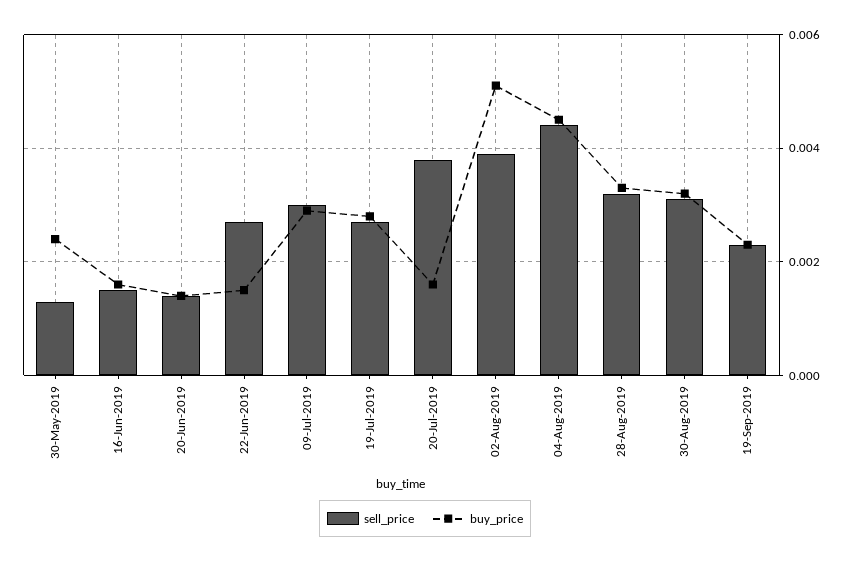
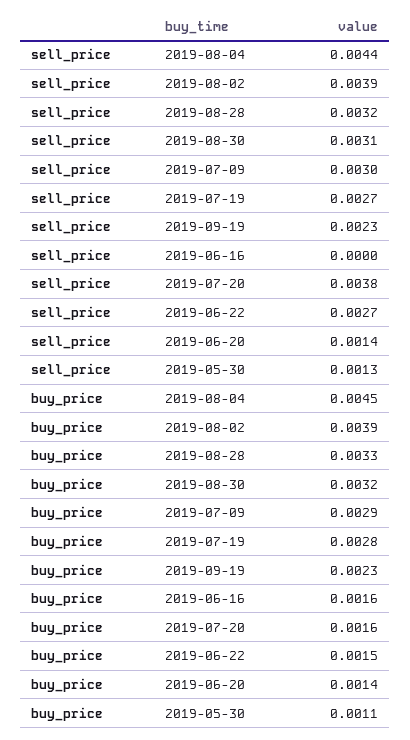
buy_price, 30-May-2019: 0.0025 -> 0.0011
sell_price, 16-Jun-2019: 0.0015 -> 0
buy_price, 02-Aug-2019: 0.005 -> 0.0039

